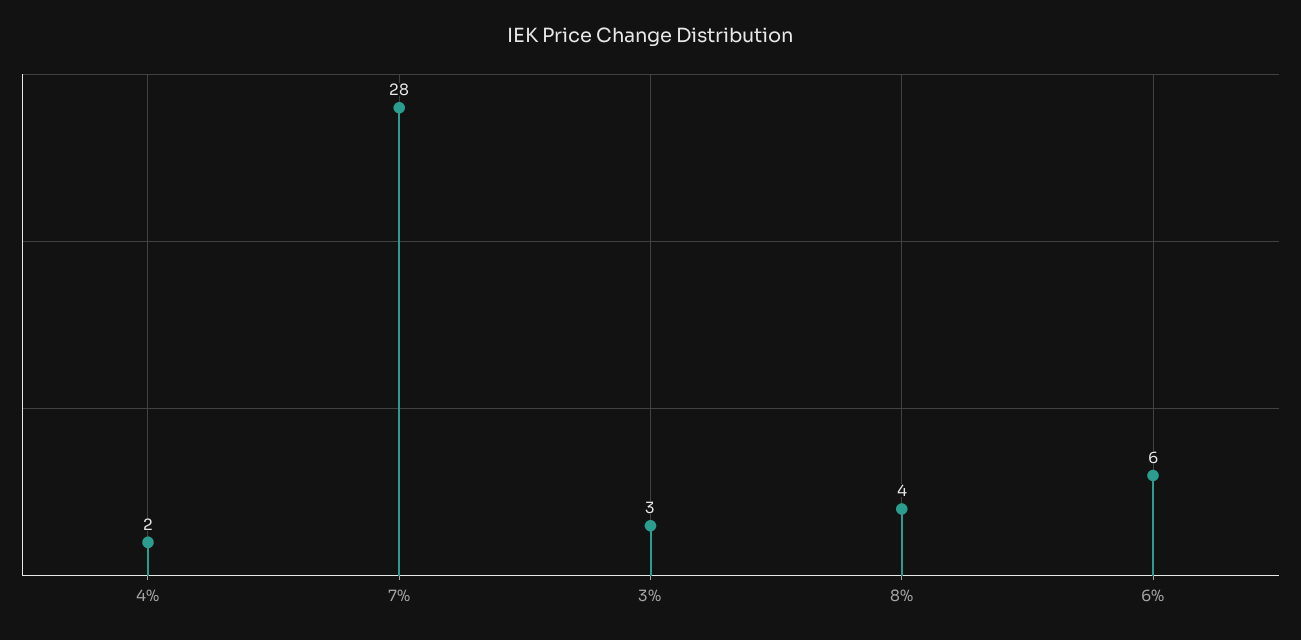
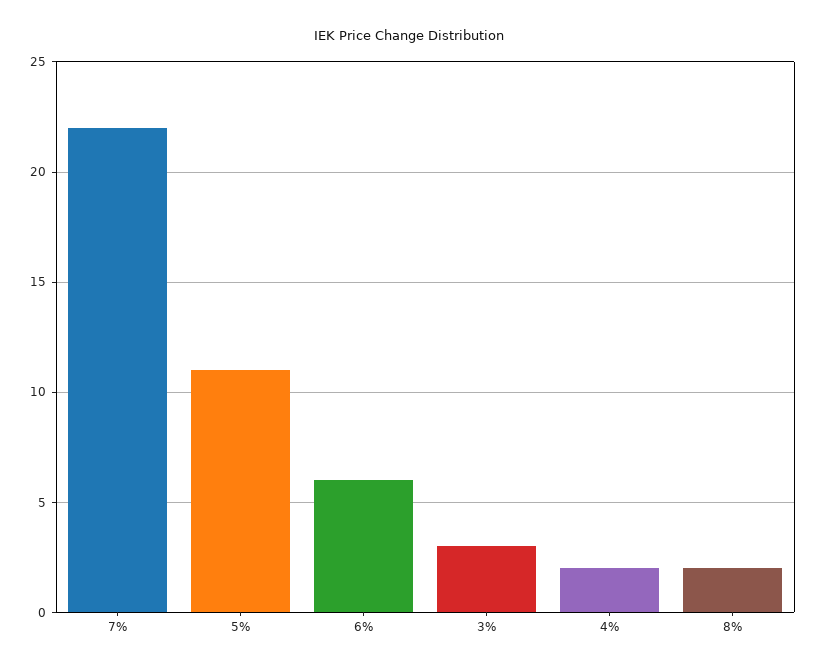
7%: 28 -> 22
8%: 4 -> 2
5%: none -> 11

